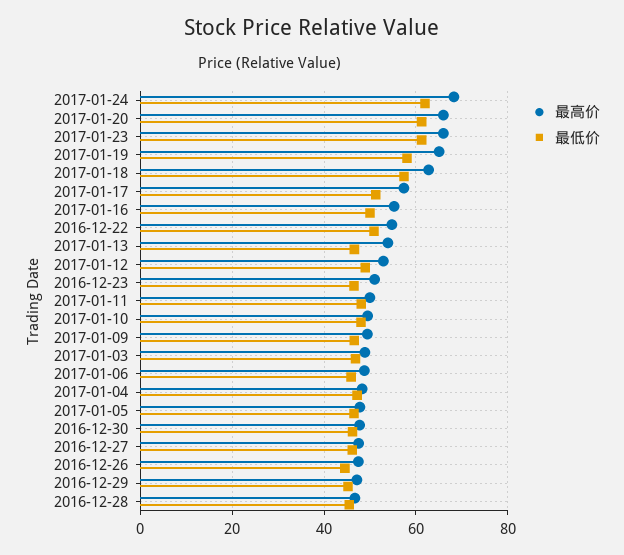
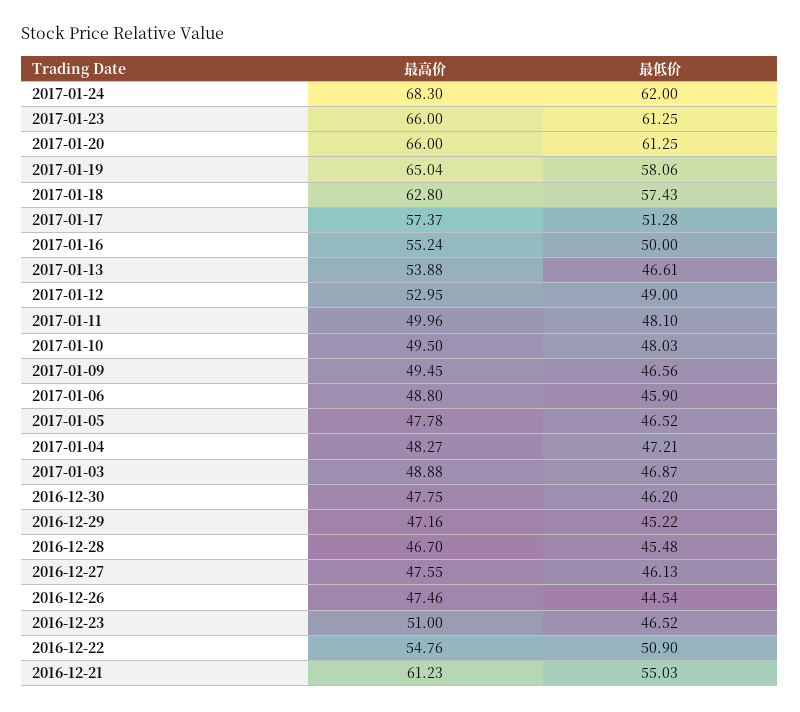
最高价, 2016-12-21: none -> 61.23
最低价, 2016-12-21: none -> 55.03

